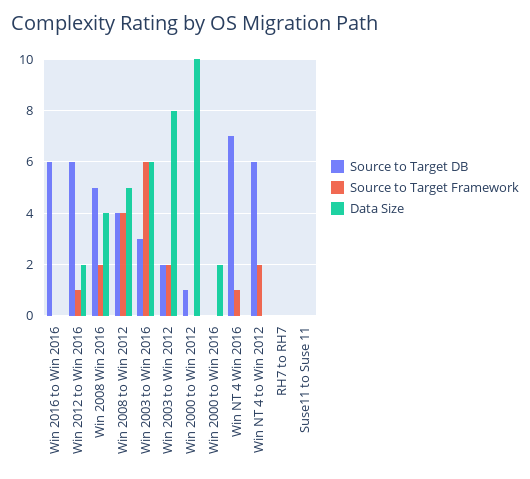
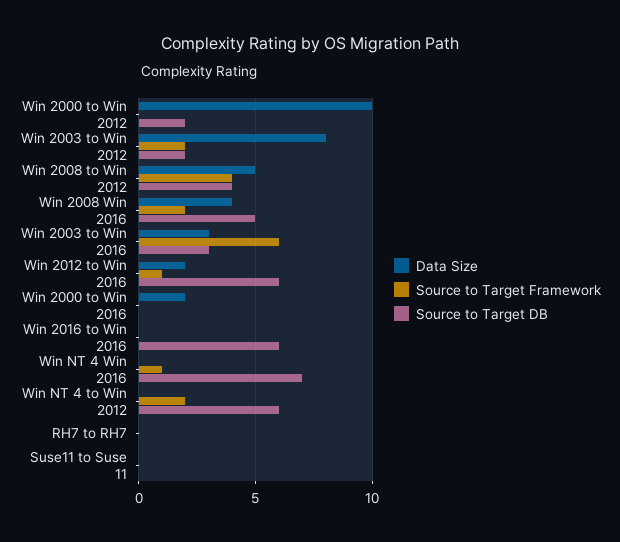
Data Size, Win 2003 to Win 2016: 6 -> 3
Source to Target DB, Win 2000 to Win 2012: 1 -> 2

